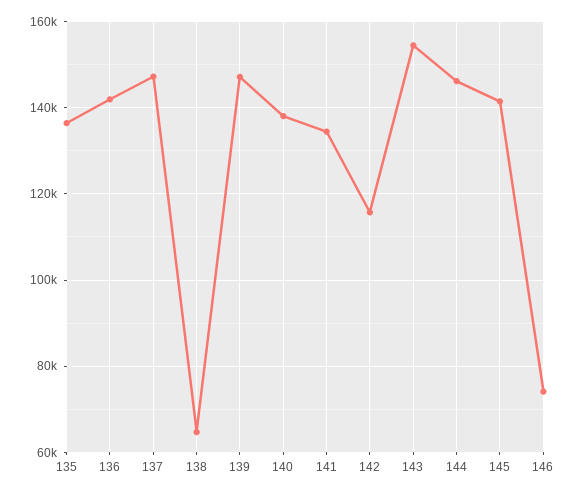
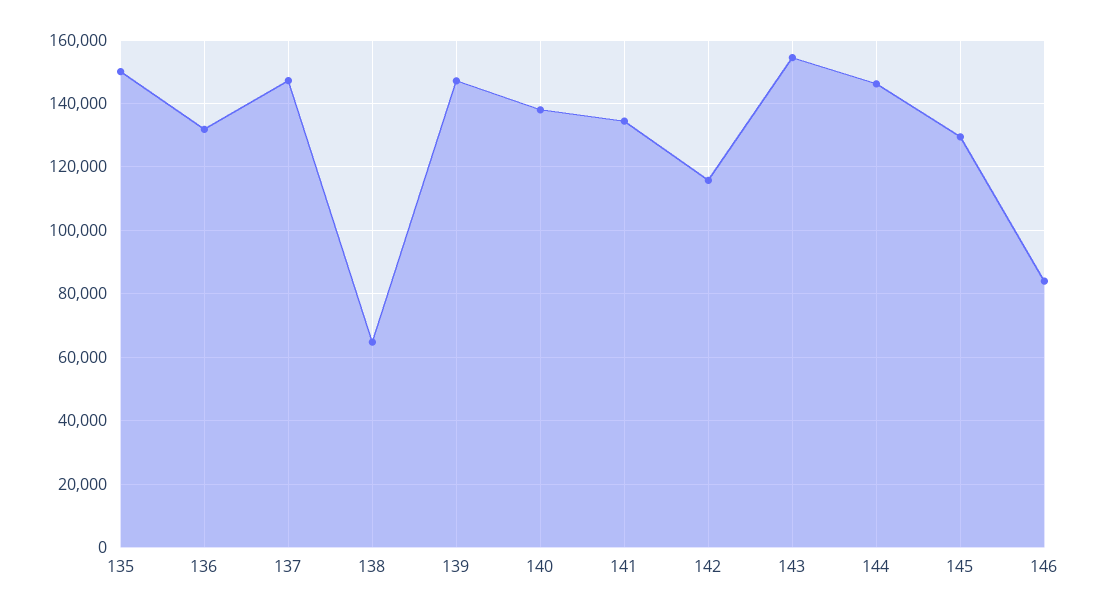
135: 136000 -> 150000
136: 142000 -> 132000
145: 142000 -> 130000
146: 74000 -> 84000

